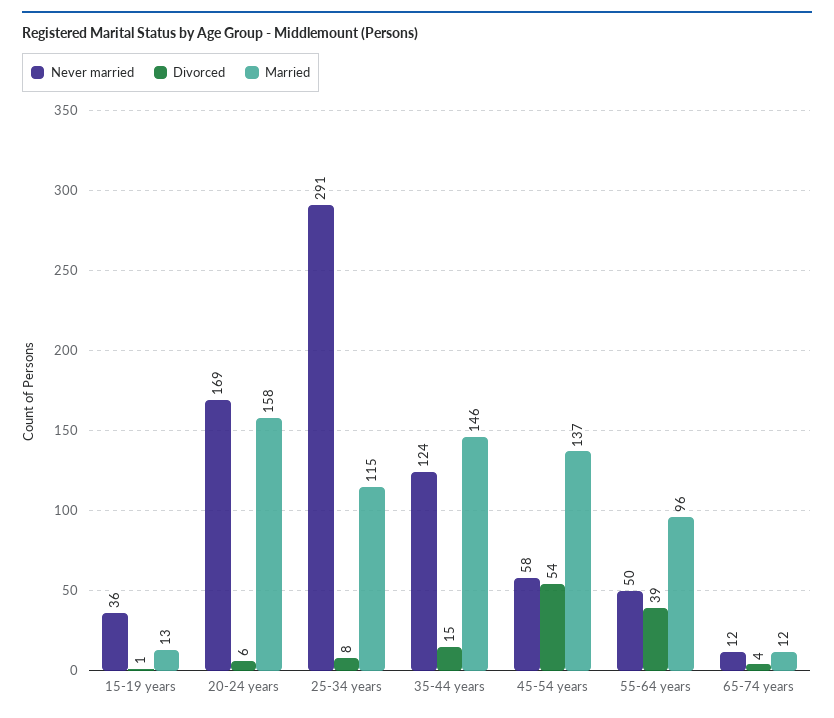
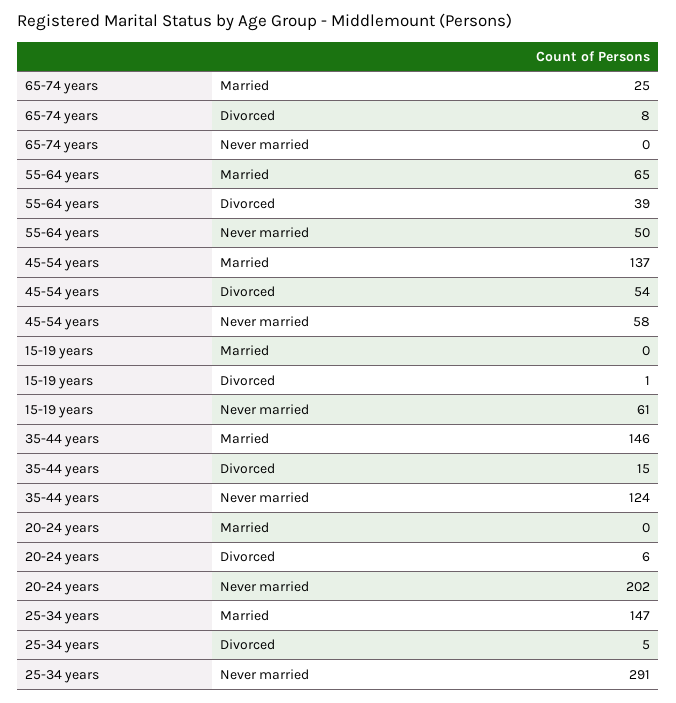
Never married, 15-19 years: 36 -> 61
Married, 15-19 years: 13 -> 0
Never married, 20-24 years: 169 -> 202
Married, 20-24 years: 158 -> 0
Divorced, 25-34 years: 8 -> 5
Married, 25-34 years: 115 -> 147
Married, 55-64 years: 96 -> 65
Never married, 65-74 years: 12 -> 0
Divorced, 65-74 years: 4 -> 8
Married, 65-74 years: 12 -> 25

